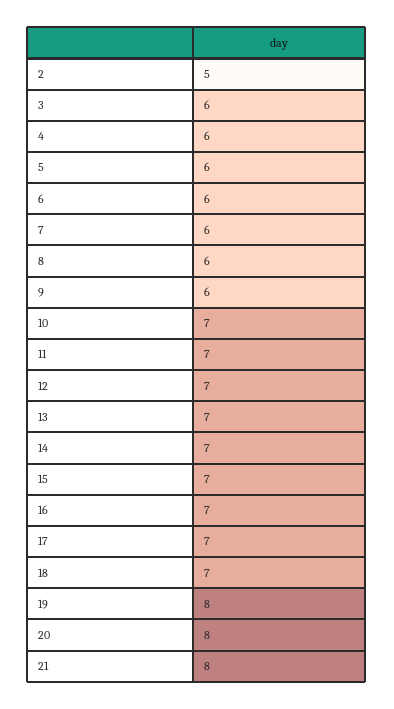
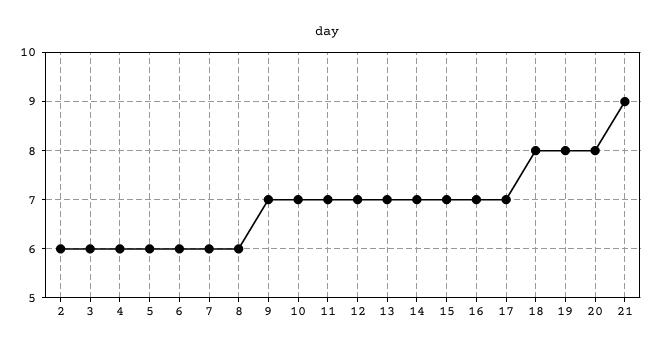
2: 5 -> 6
9: 6 -> 7
18: 7 -> 8
21: 8 -> 9

